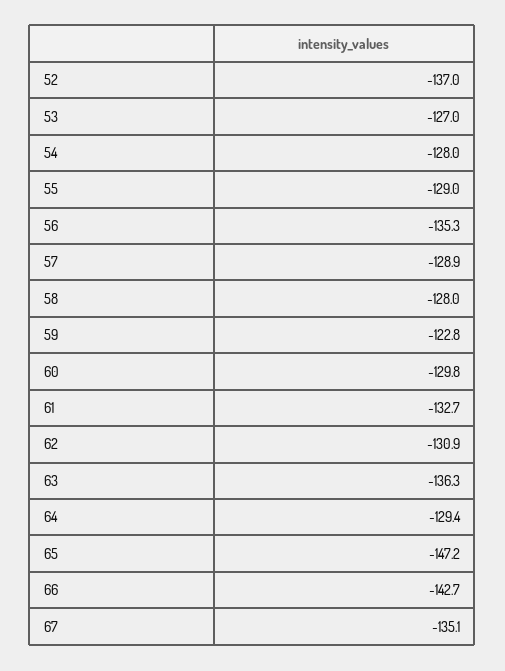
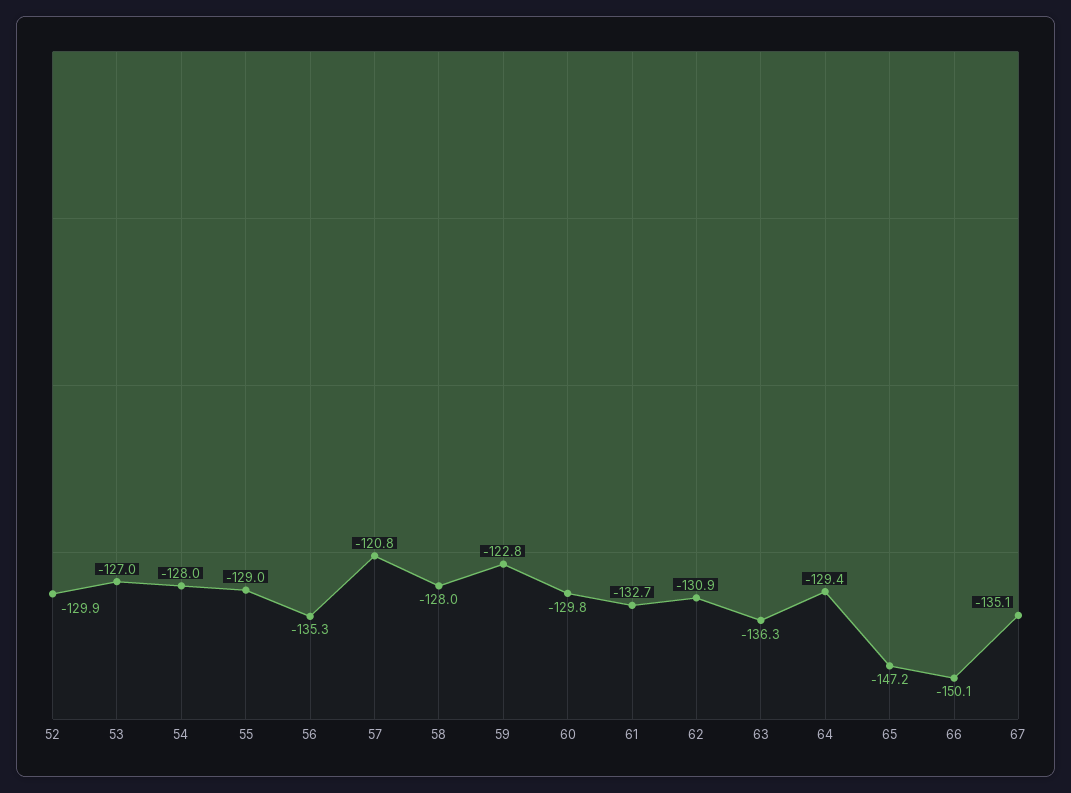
52: -137 -> -129.9
57: -128.9 -> -120.8
66: -142.7 -> -150.1

